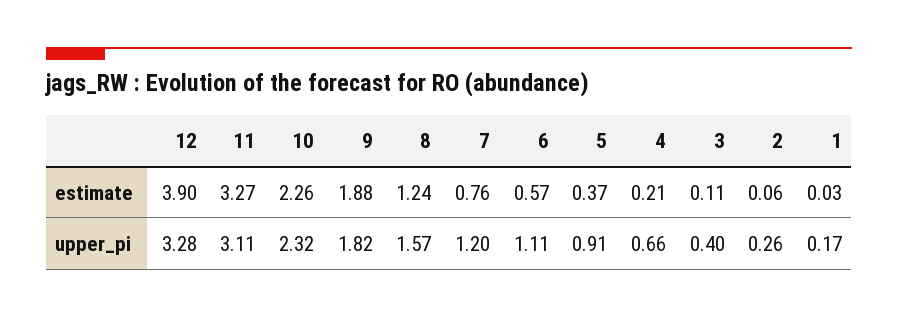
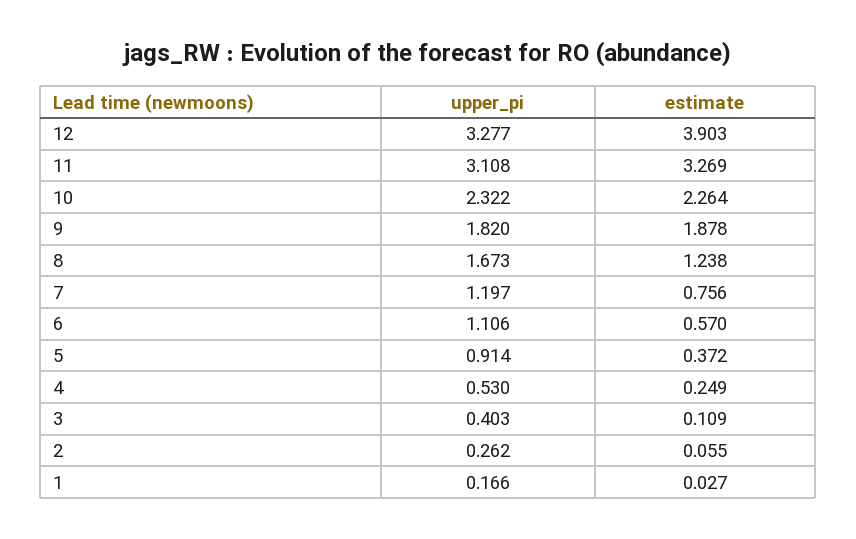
4, estimate: 0.21 -> 0.249
8, upper_pi: 1.57 -> 1.673
4, upper_pi: 0.66 -> 0.53

